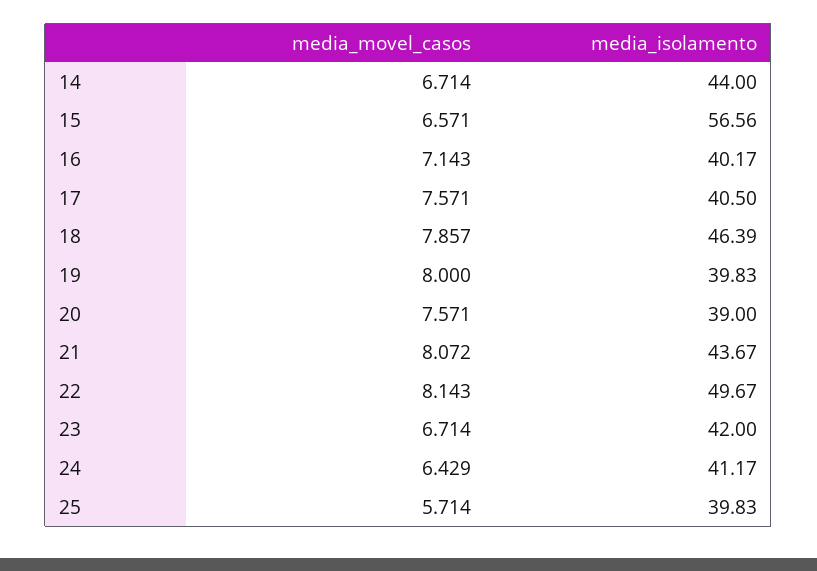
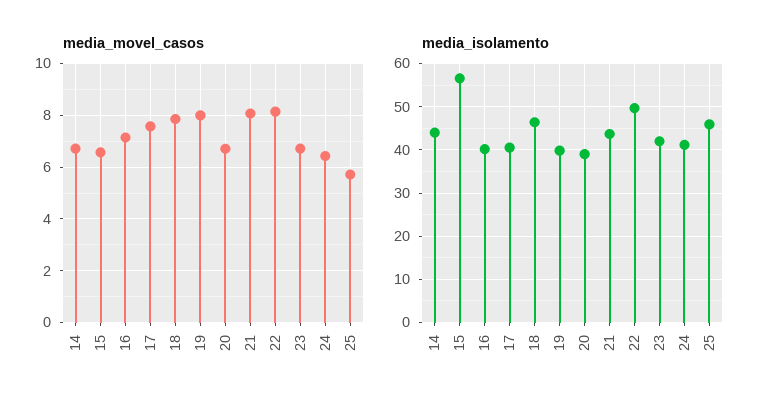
media_movel_casos, 20: 7.571 -> 6.75
media_isolamento, 25: 39.83 -> 46

